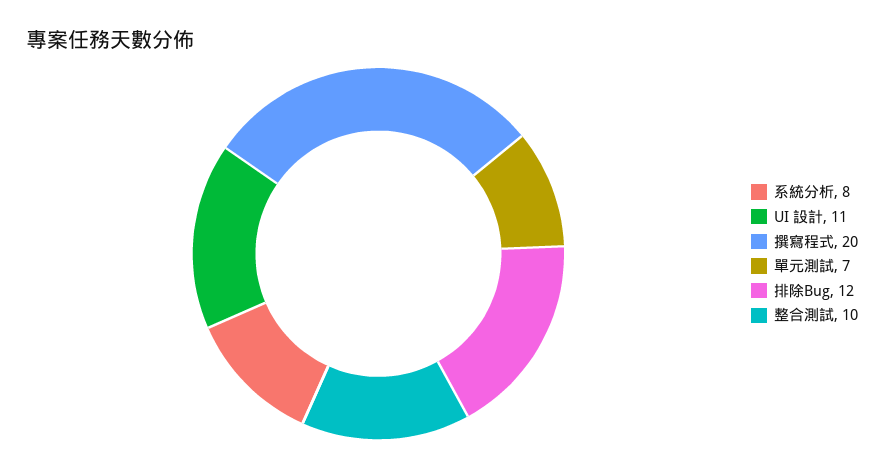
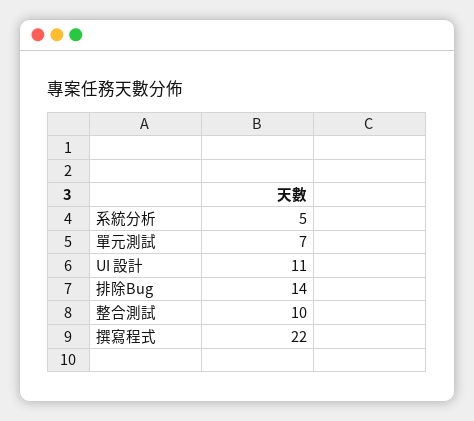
系統分析: 8 -> 5
撰寫程式: 20 -> 22
排除Bug: 12 -> 14

